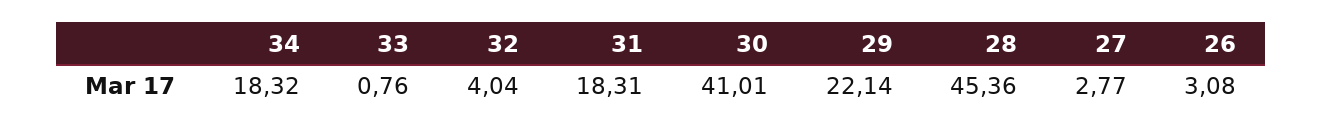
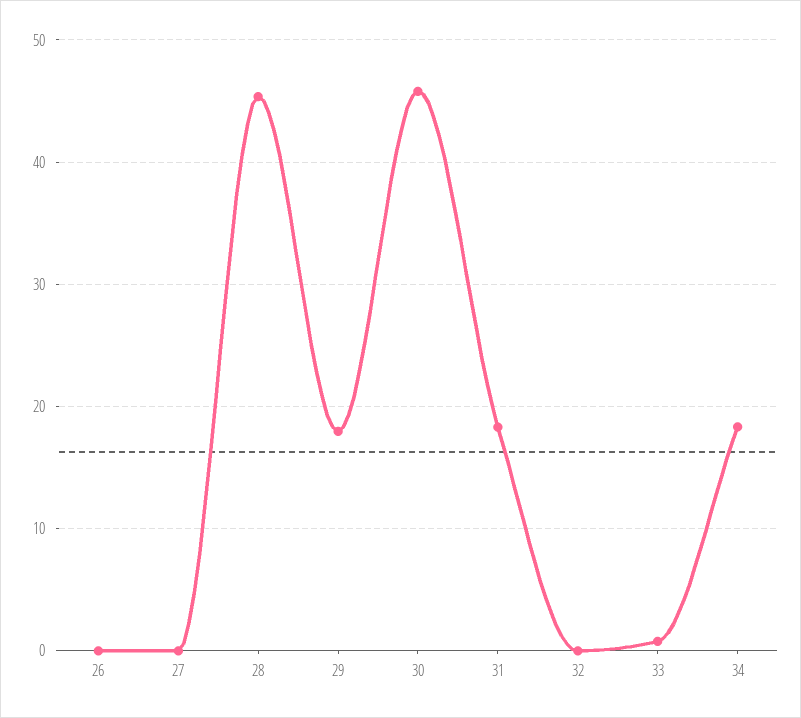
32: 4.04 -> 0
30: 41.01 -> 46
29: 22.14 -> 18
27: 2.77 -> 0
26: 3.08 -> 0

